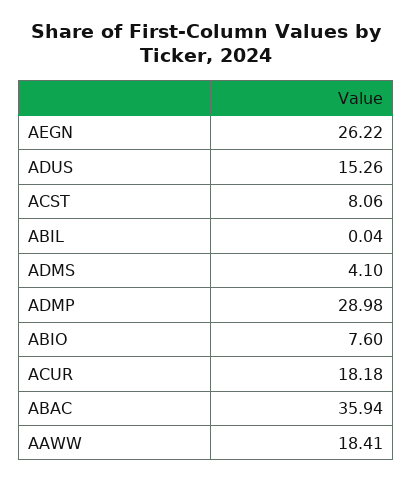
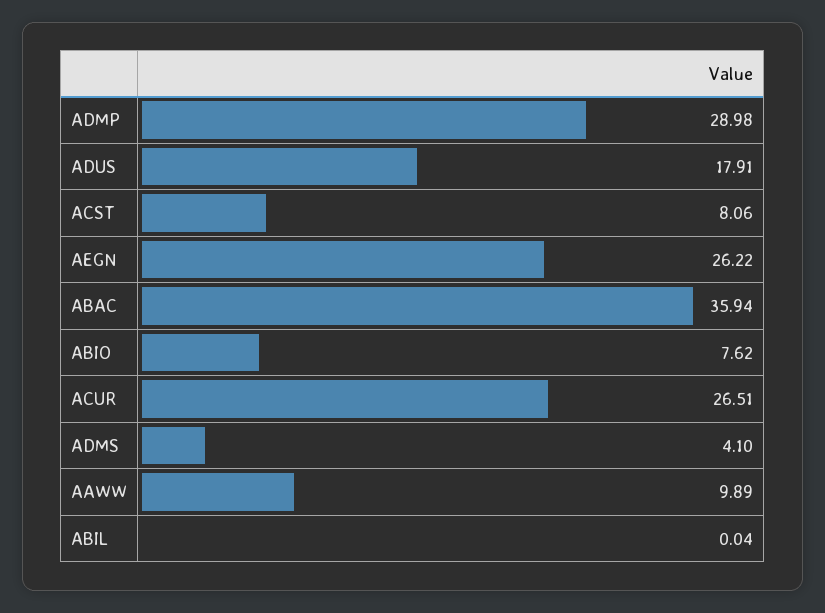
ADUS: 15.26 -> 17.91
ABIO: 7.6 -> 7.62
ACUR: 18.18 -> 26.51
AAWW: 18.41 -> 9.89

